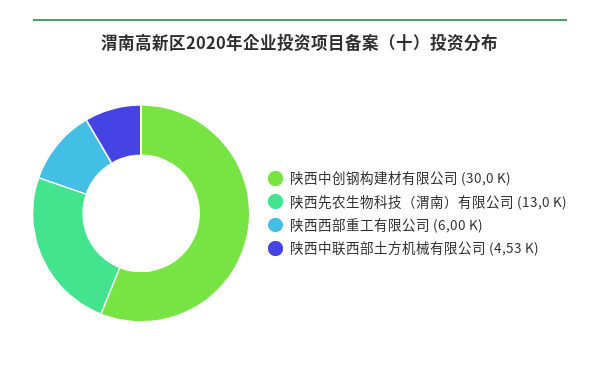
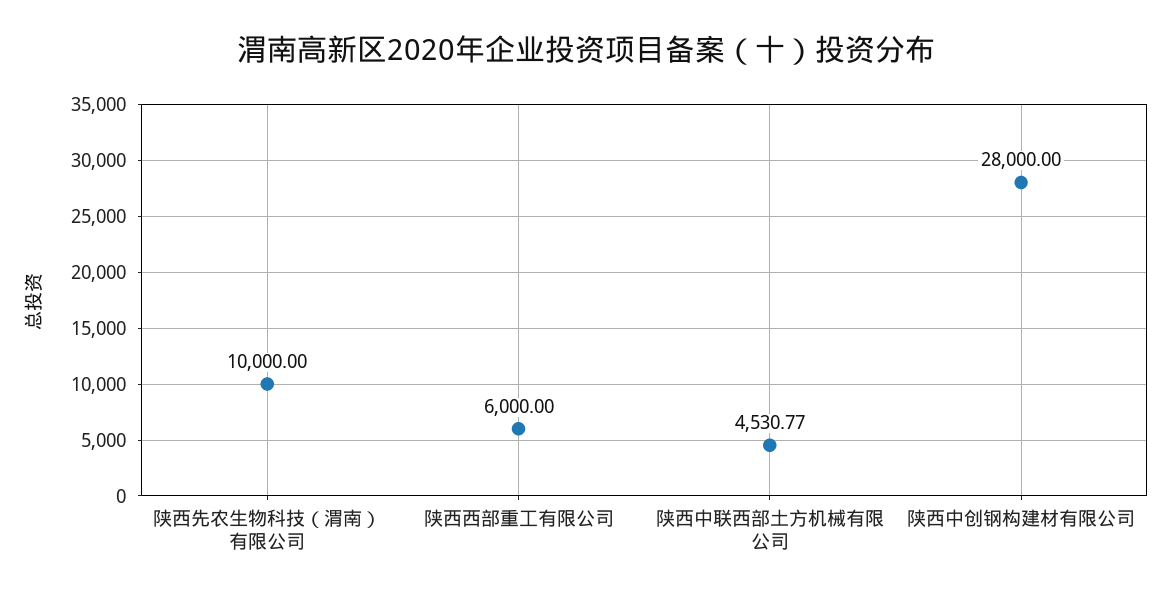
陕西中创钢构建材有限公司: 30000 -> 28000
陕西先农生物科技（渭南）有限公司: 13000 -> 10000

